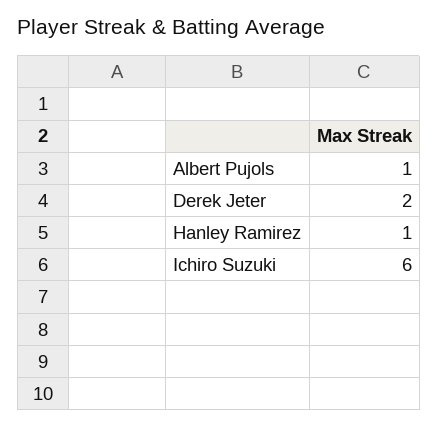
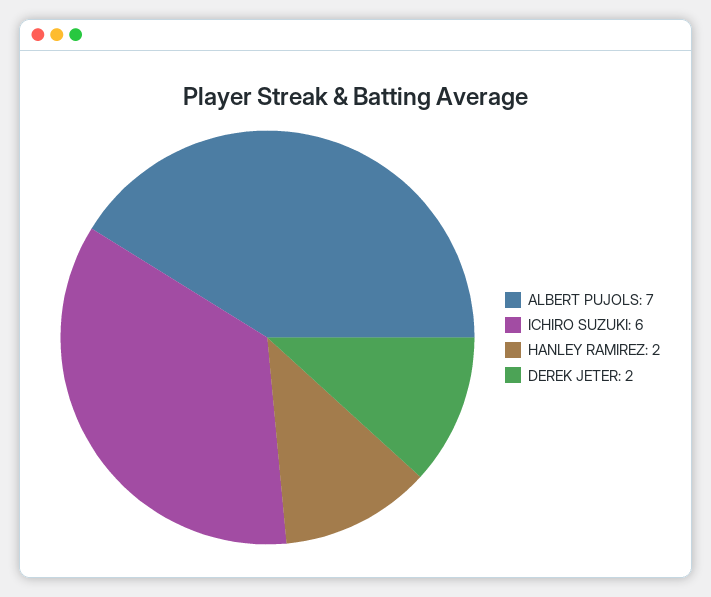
Albert Pujols: 1 -> 7
Hanley Ramirez: 1 -> 2

